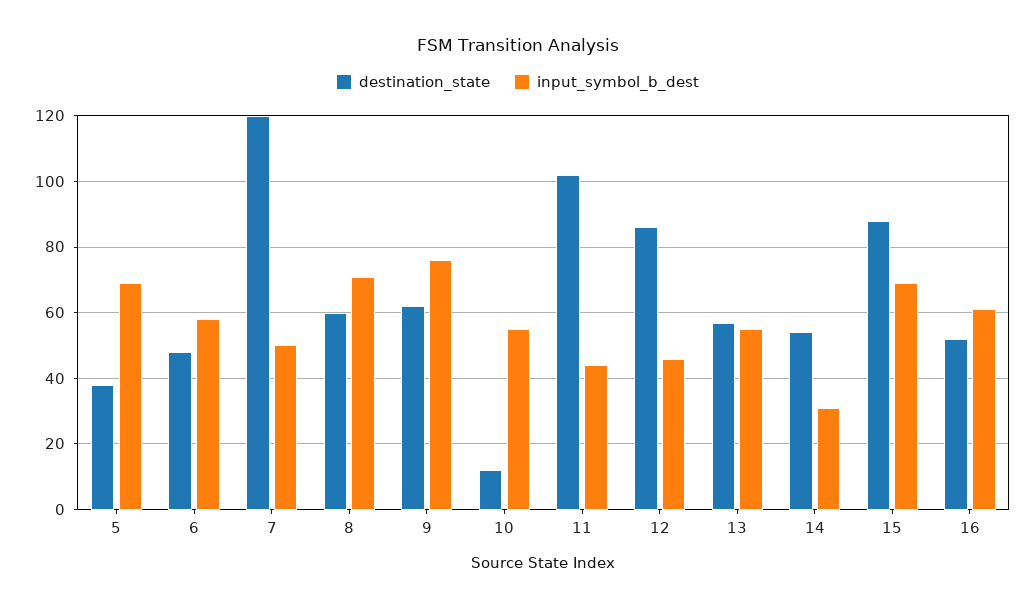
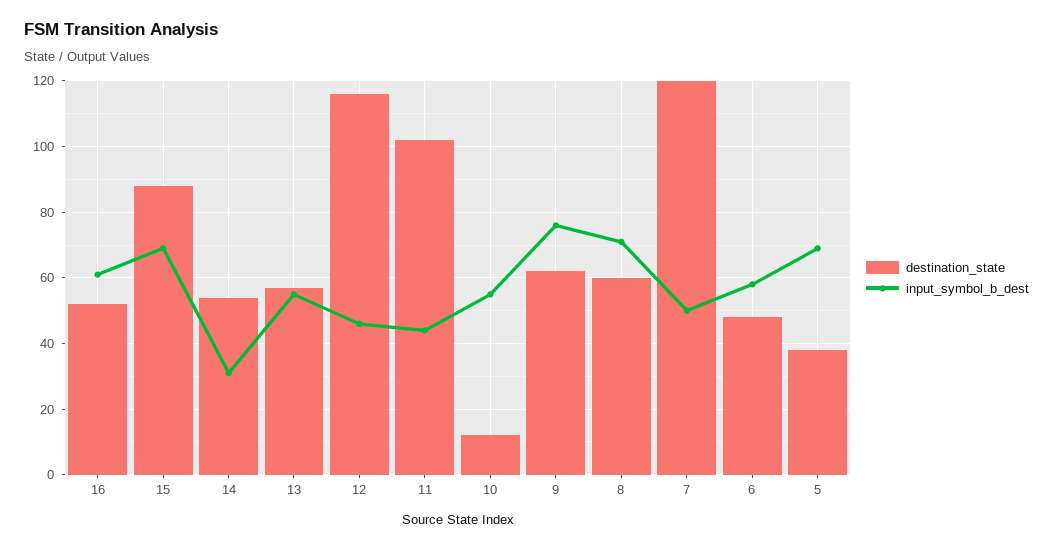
destination_state, 12: 85 -> 115

